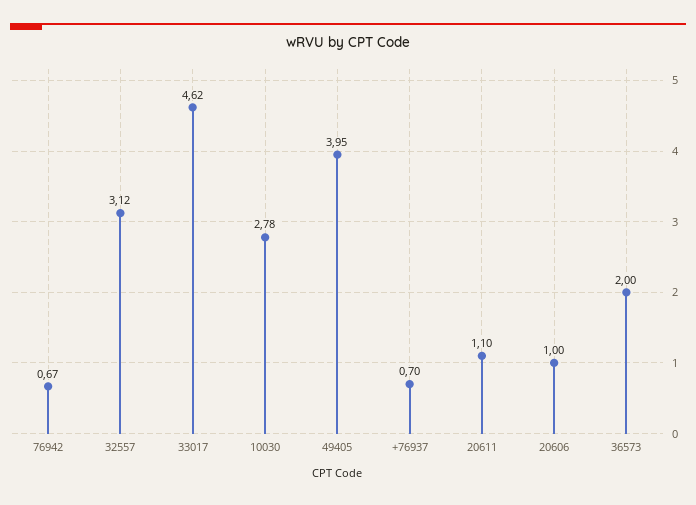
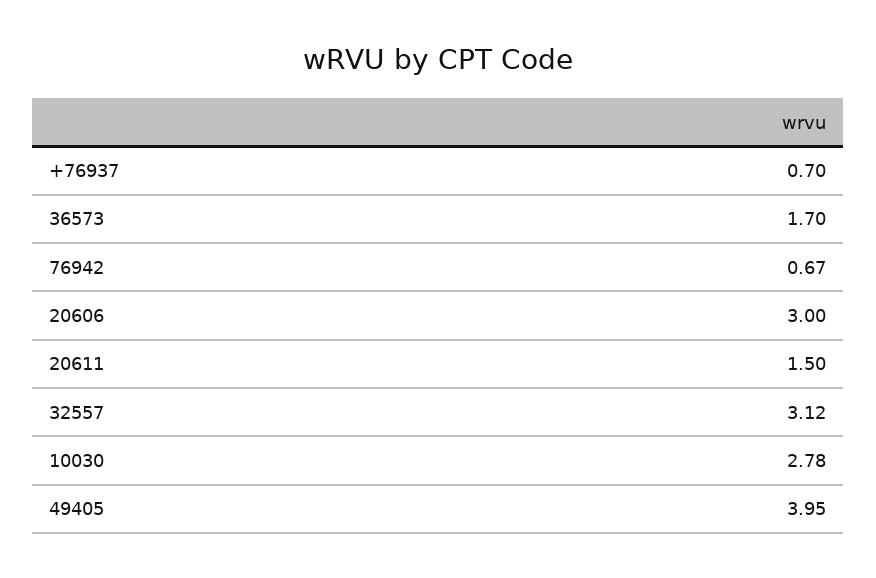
33017: 4.62 -> none
20611: 1.1 -> 1.5
20606: 1 -> 3
36573: 2 -> 1.7

